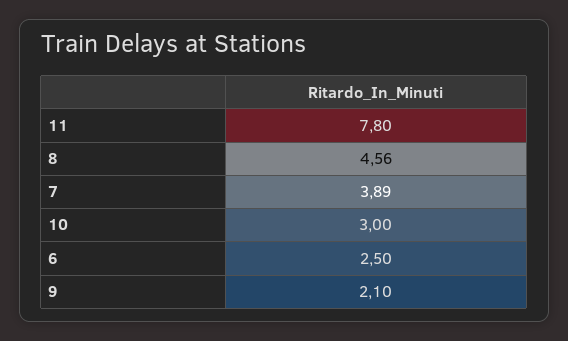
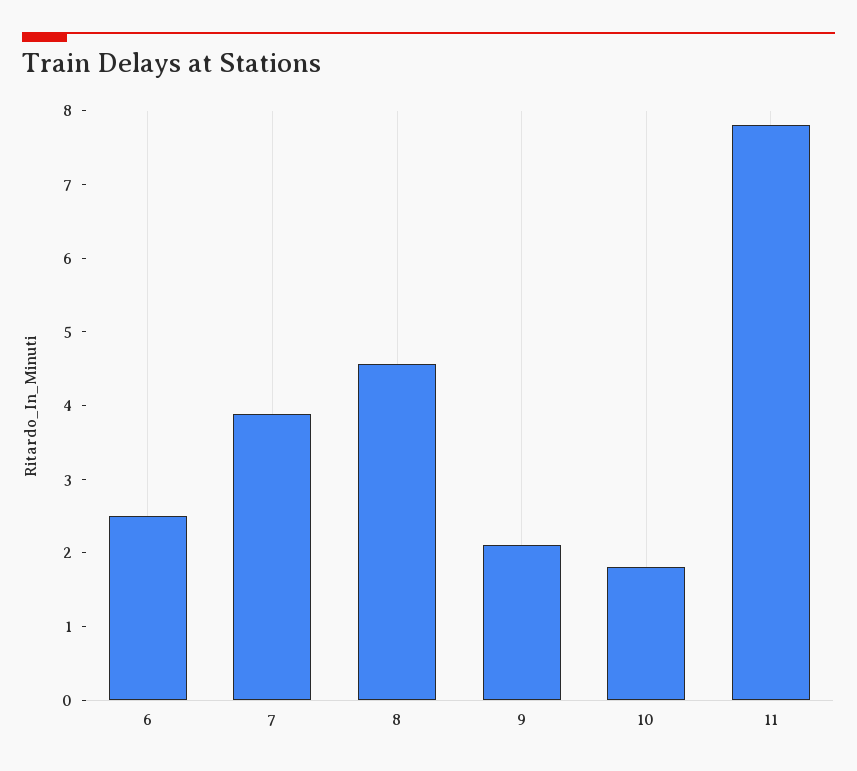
10: 3 -> 1.8

